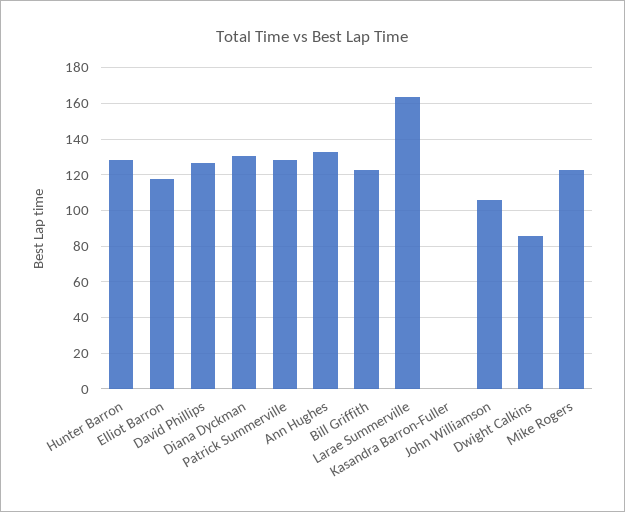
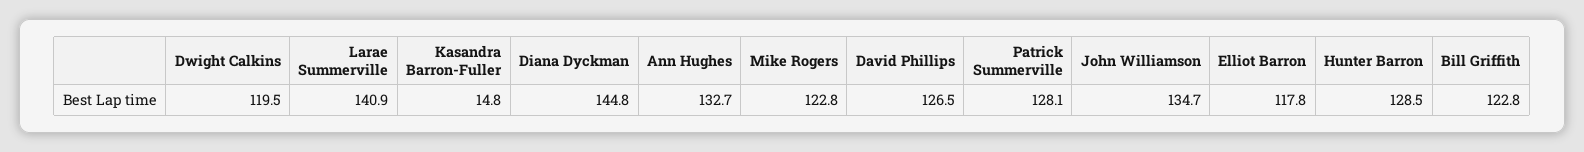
Diana Dyckman: 130 -> 144.8
Larae Summerville: 165 -> 140.9
Kasandra Barron-Fuller: 0 -> 14.8
John Williamson: 105 -> 134.7
Dwight Calkins: 85 -> 119.5

